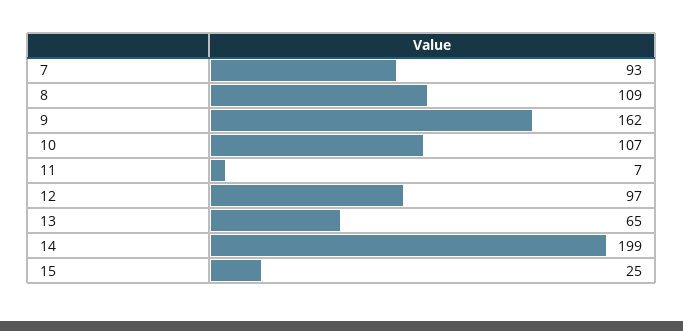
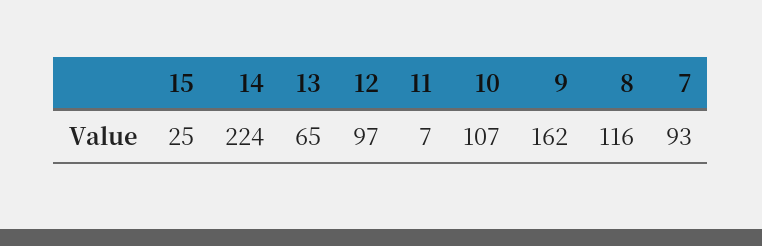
8: 109 -> 116
14: 199 -> 224

